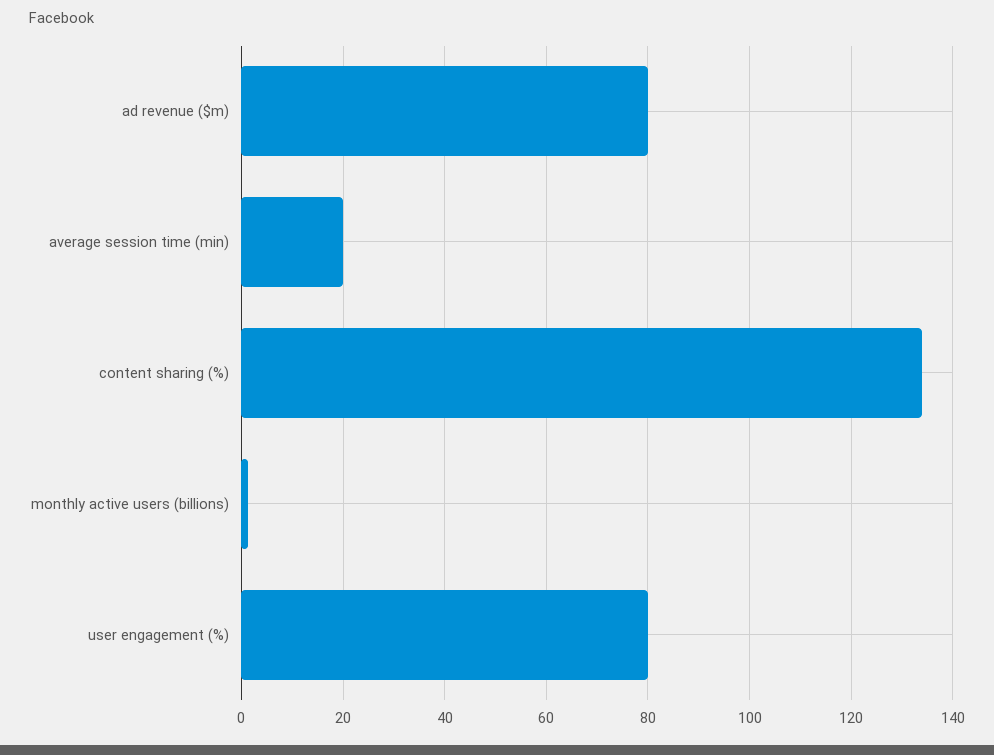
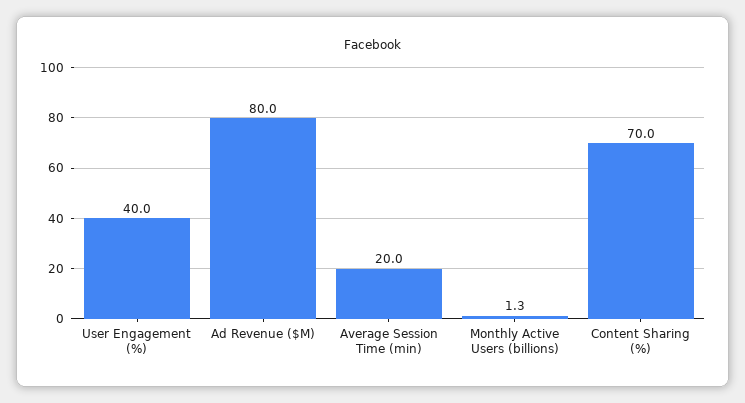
content sharing (%): 134 -> 70
user engagement (%): 80 -> 40

